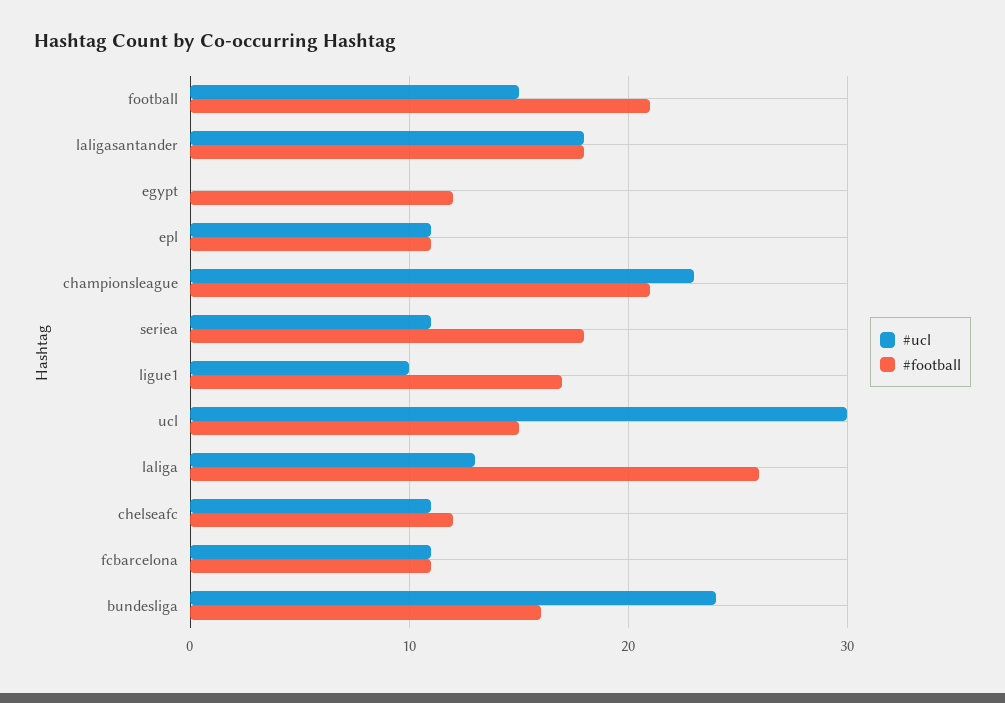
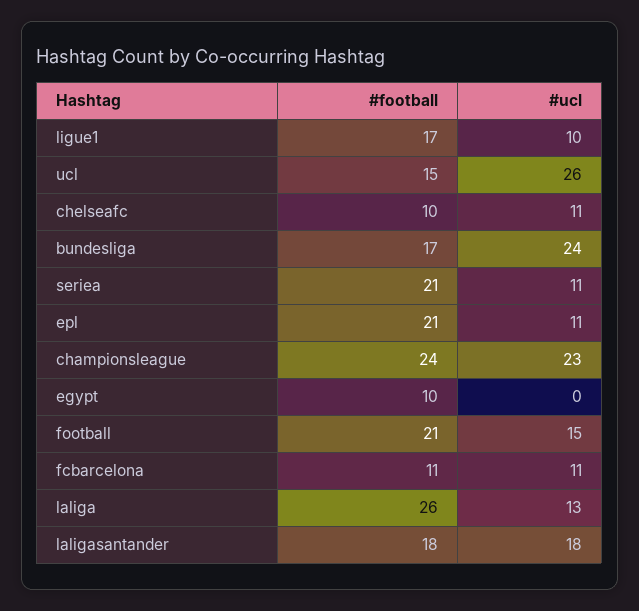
#football, egypt: 12 -> 10
#football, epl: 11 -> 21
#football, championsleague: 21 -> 24
#football, seriea: 18 -> 21
#ucl, ucl: 30 -> 26
#football, chelseafc: 12 -> 10
#football, bundesliga: 16 -> 17

